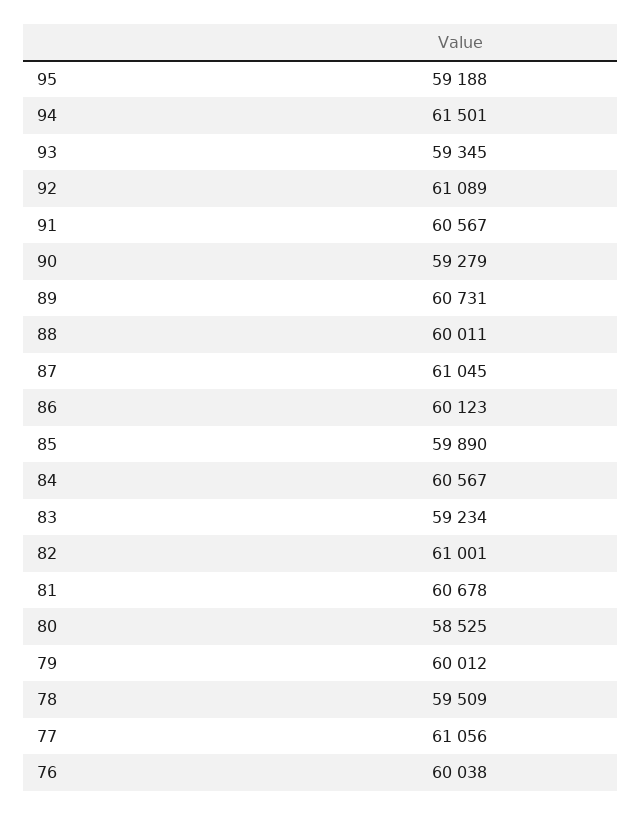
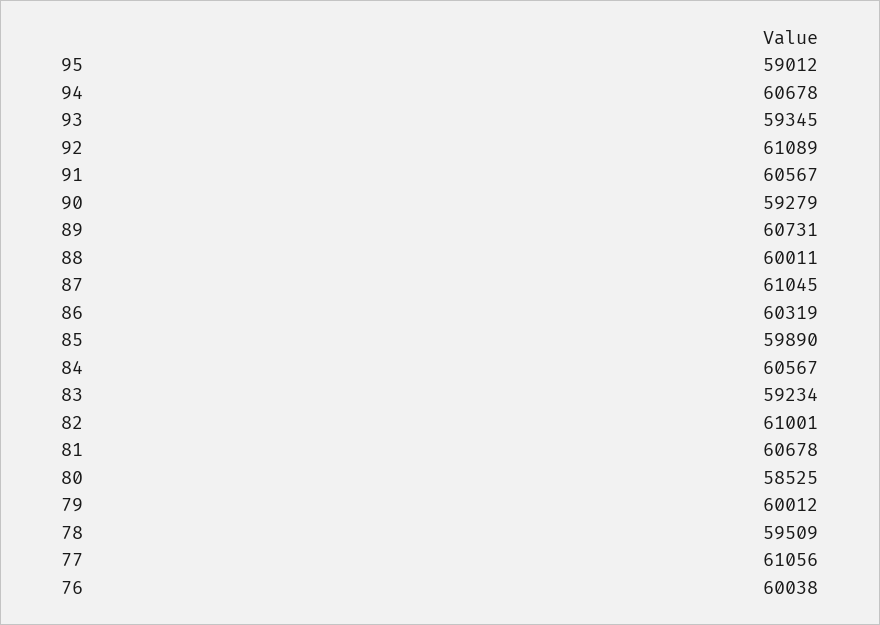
95: 59188 -> 59012
94: 61501 -> 60678
86: 60123 -> 60319

